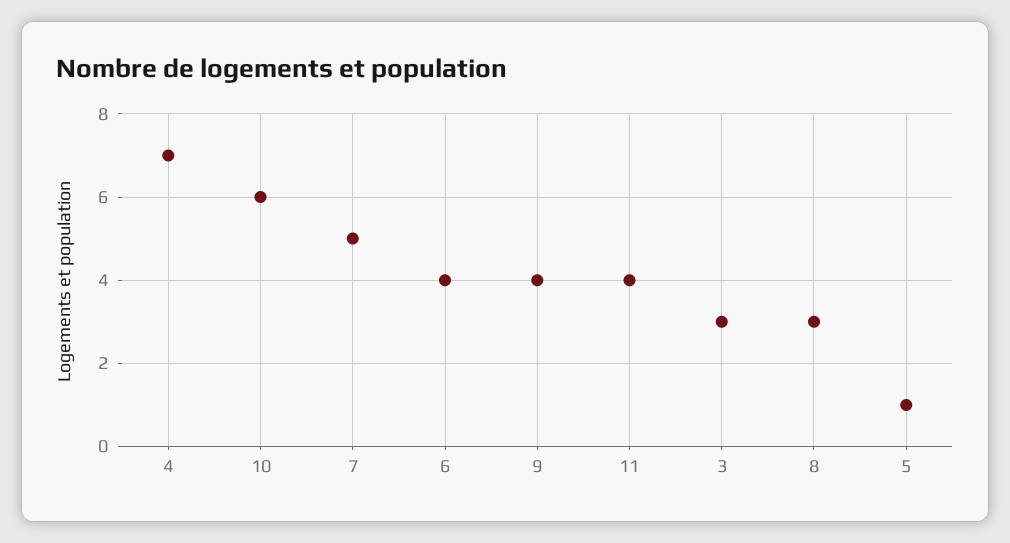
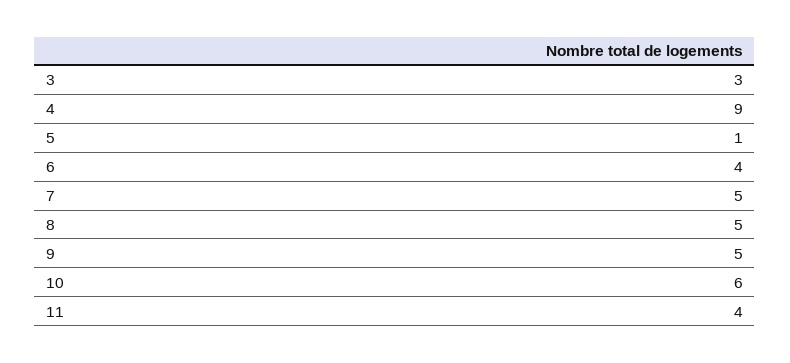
4: 7 -> 9
9: 4 -> 5
8: 3 -> 5

